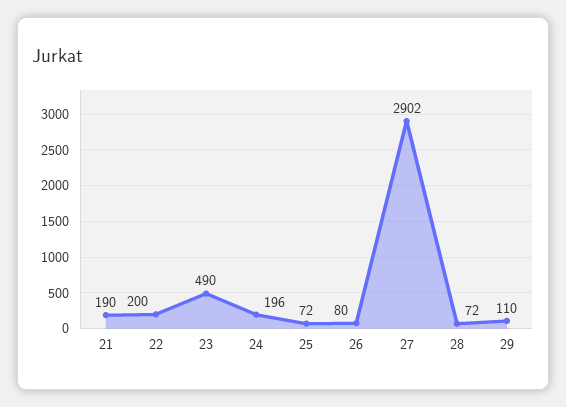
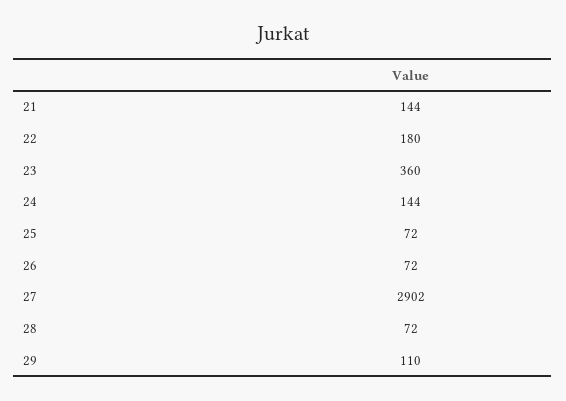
21: 190 -> 144
22: 200 -> 180
23: 490 -> 360
24: 196 -> 144
26: 80 -> 72

